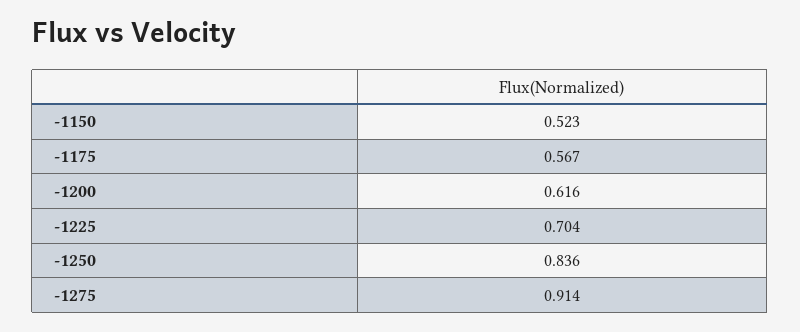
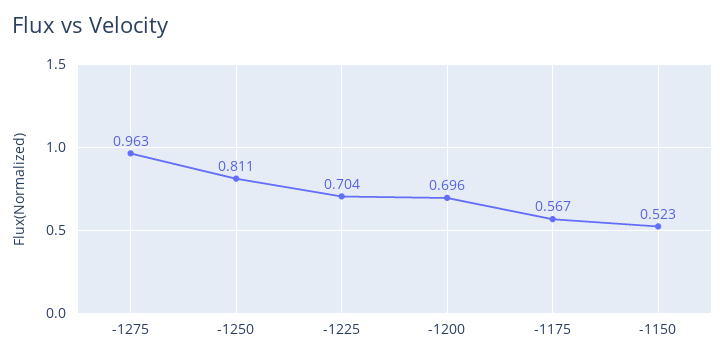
-1200: 0.616 -> 0.696
-1250: 0.836 -> 0.811
-1275: 0.914 -> 0.963

